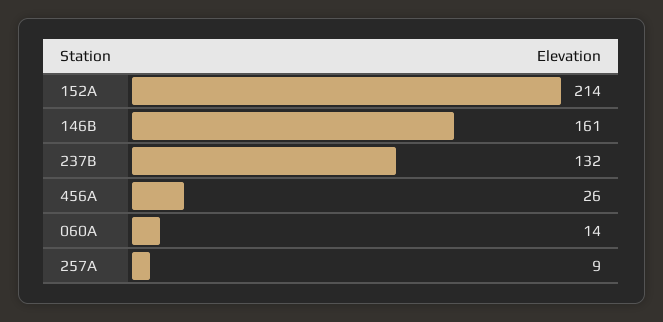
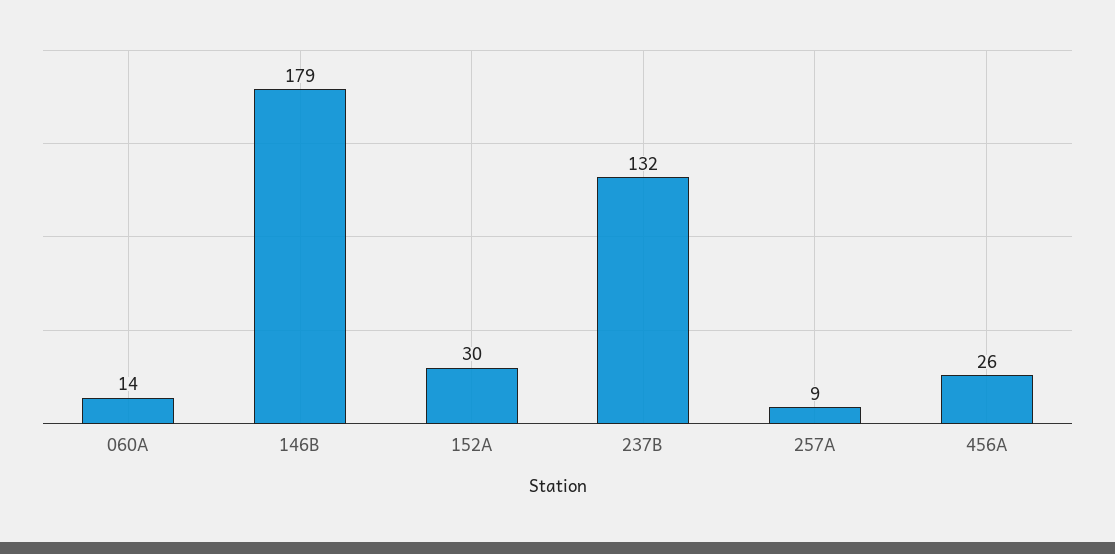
152A: 214 -> 30
146B: 161 -> 179

